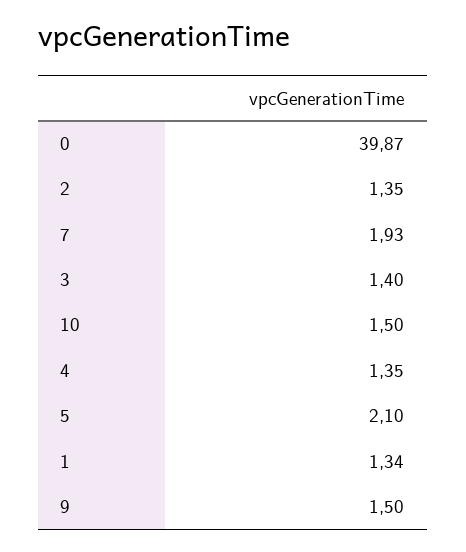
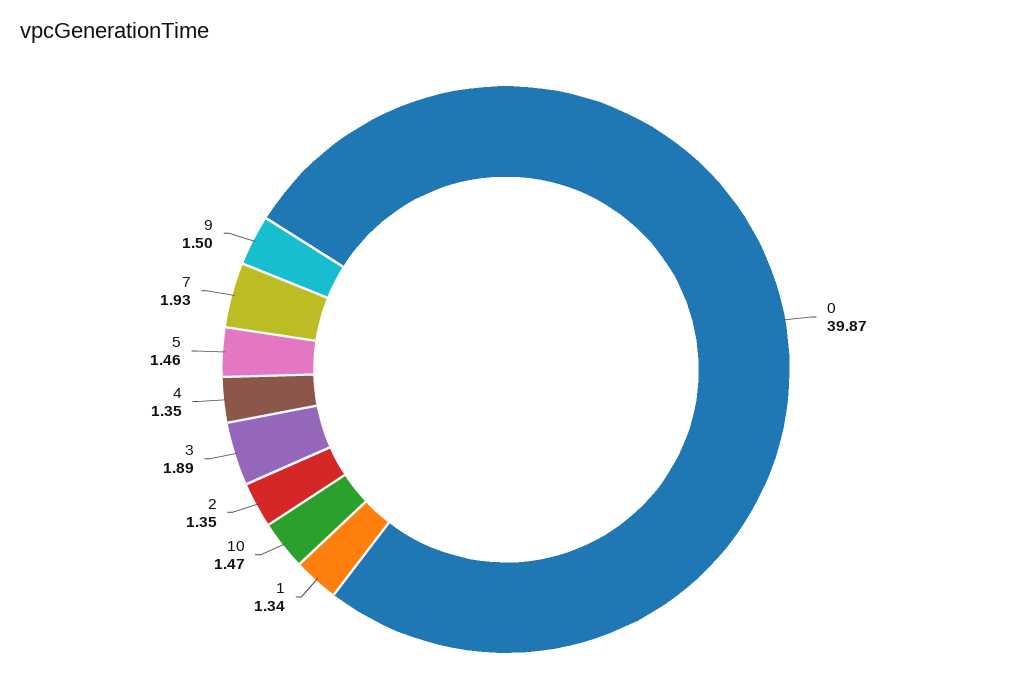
3: 1.4 -> 1.89
10: 1.5 -> 1.47
5: 2.1 -> 1.46

